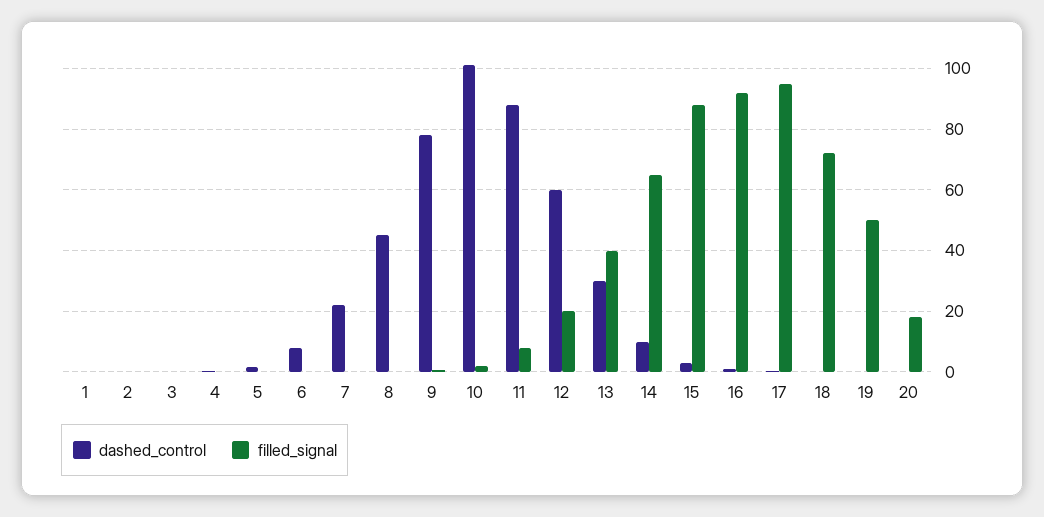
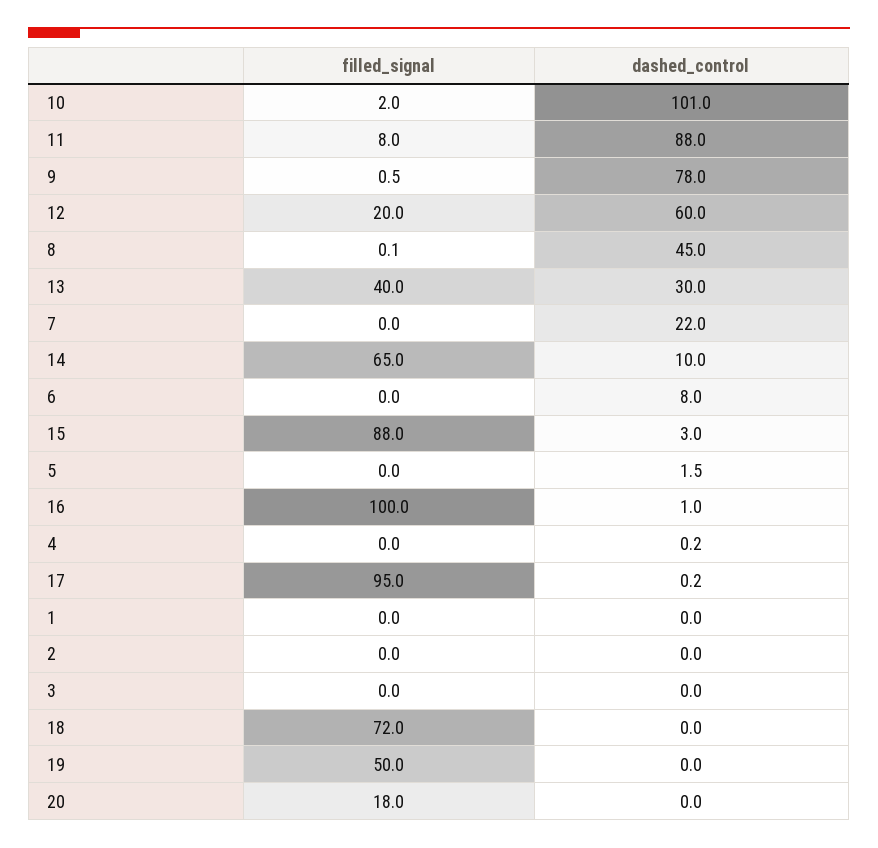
filled_signal, 16: 92 -> 100

